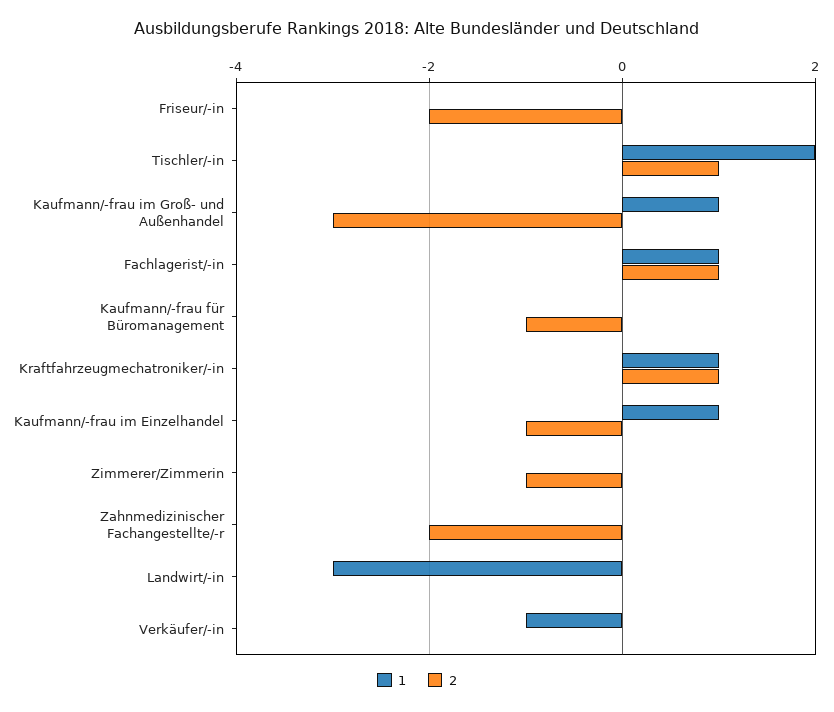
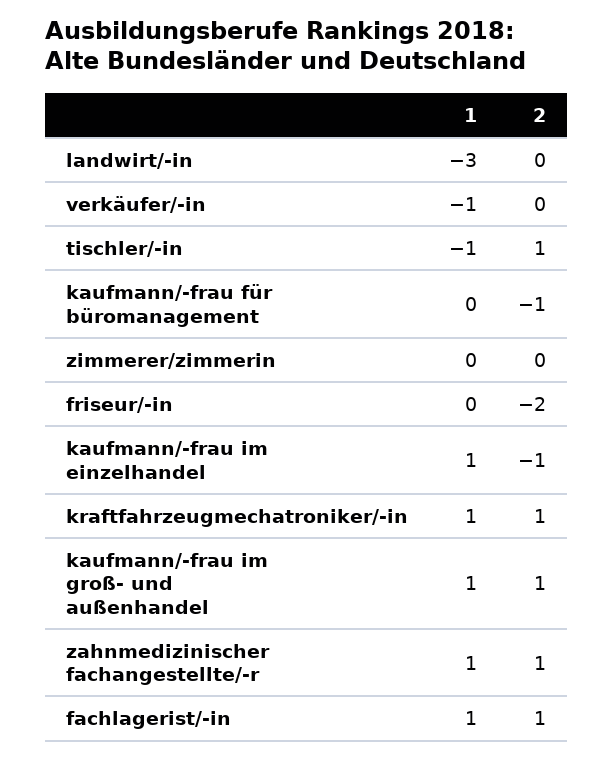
1, Tischler/-in: 2 -> -1
2, Kaufmann/-frau im Groß- und Außenhandel: -3 -> 1
2, Zimmerer/Zimmerin: -1 -> 0
1, Zahnmedizinischer Fachangestellte/-r: 0 -> 1
2, Zahnmedizinischer Fachangestellte/-r: -2 -> 1

